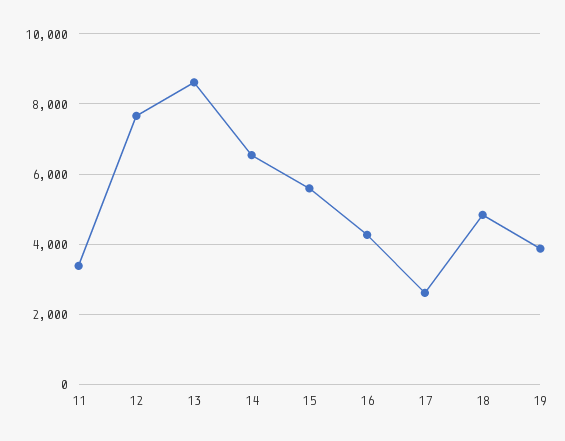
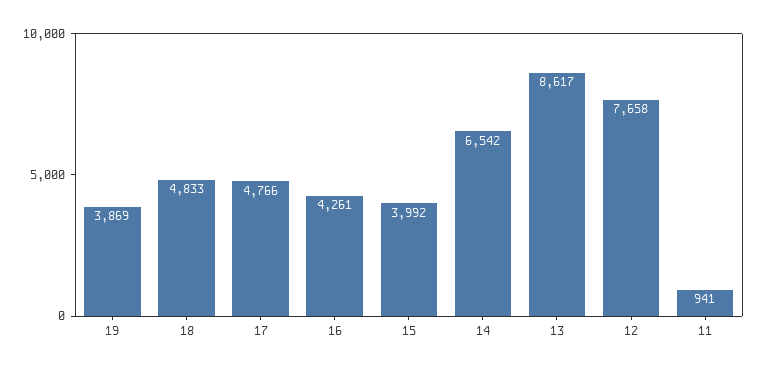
11: 3400 -> 941
15: 5600 -> 3992
17: 2600 -> 4766

